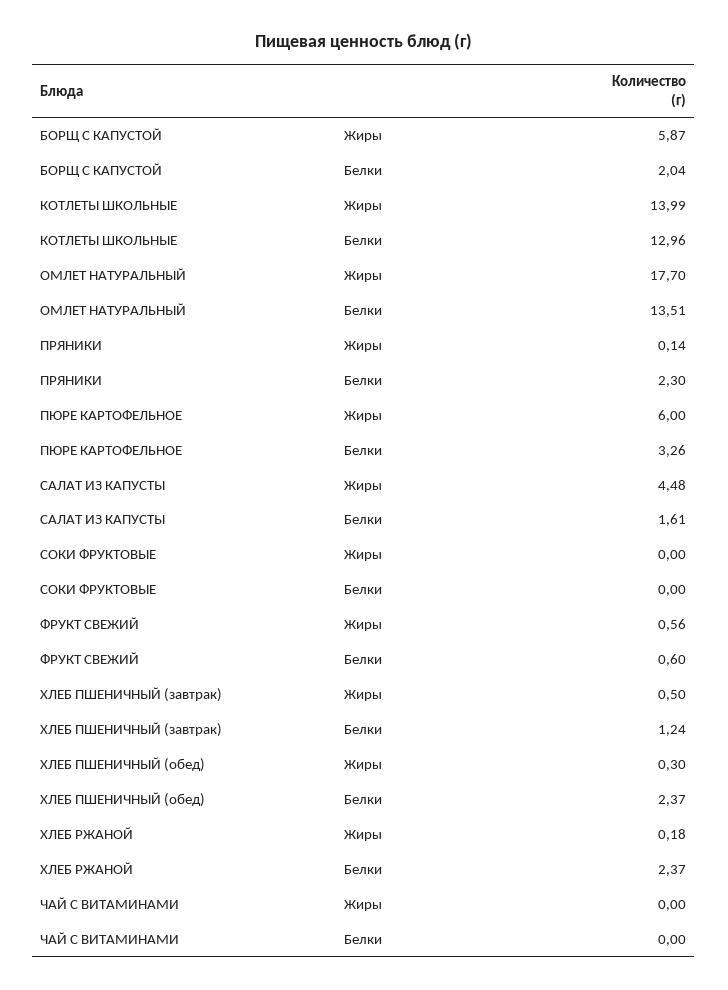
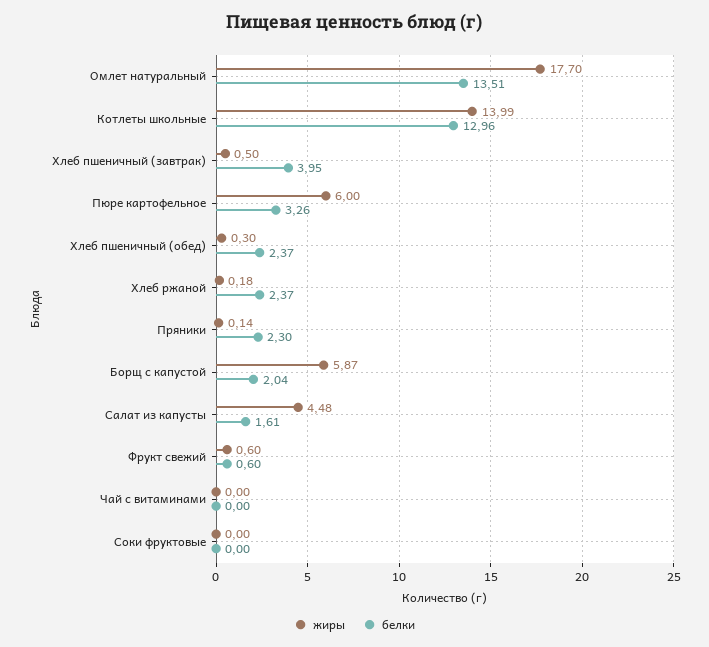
Жиры, ФРУКТ СВЕЖИЙ: 0.56 -> 0.6
Белки, ХЛЕБ ПШЕНИЧНЫЙ (завтрак): 1.24 -> 3.95

